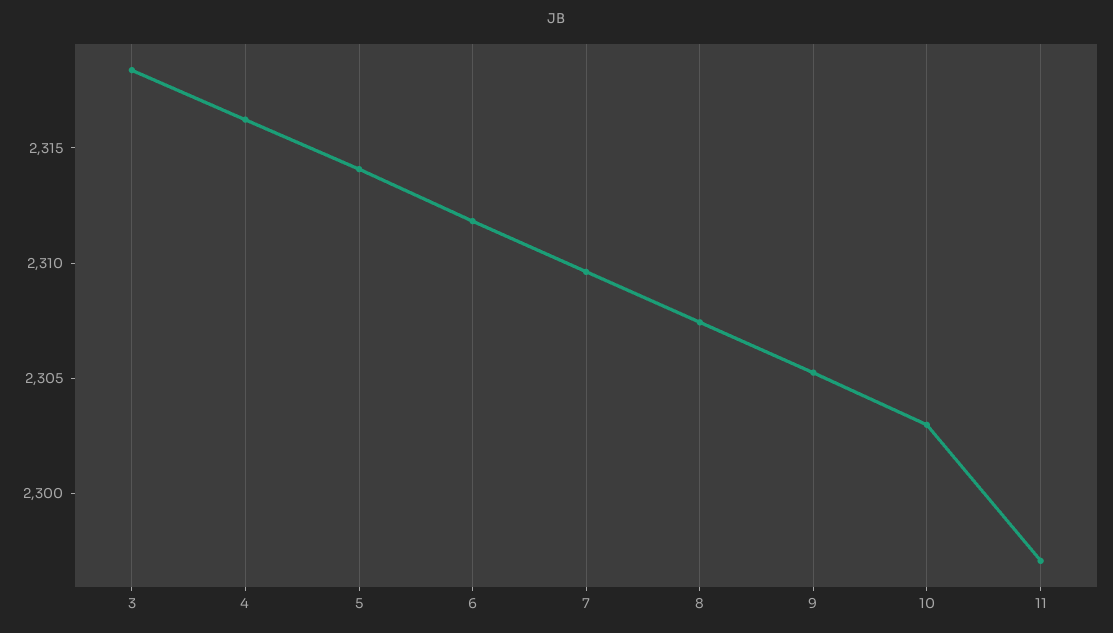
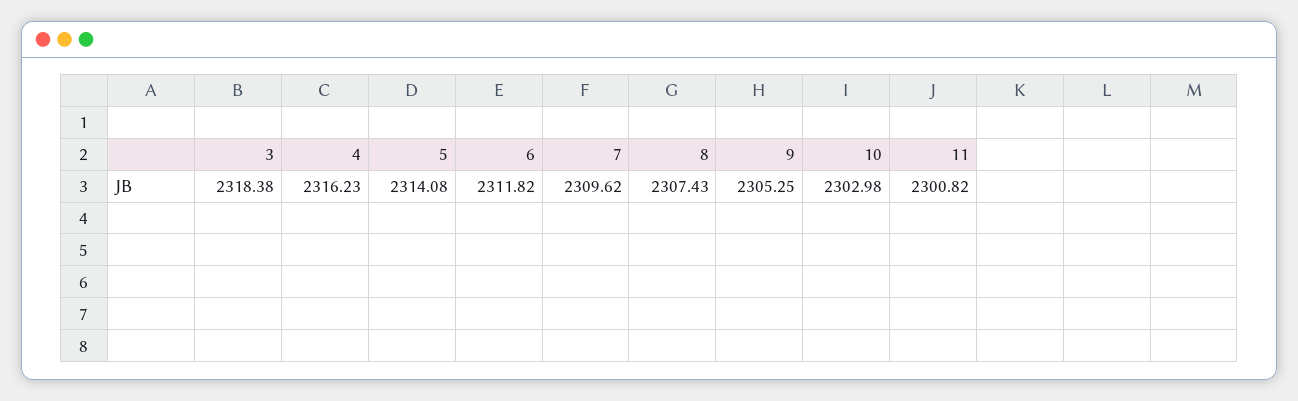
11: 2297 -> 2300.82

